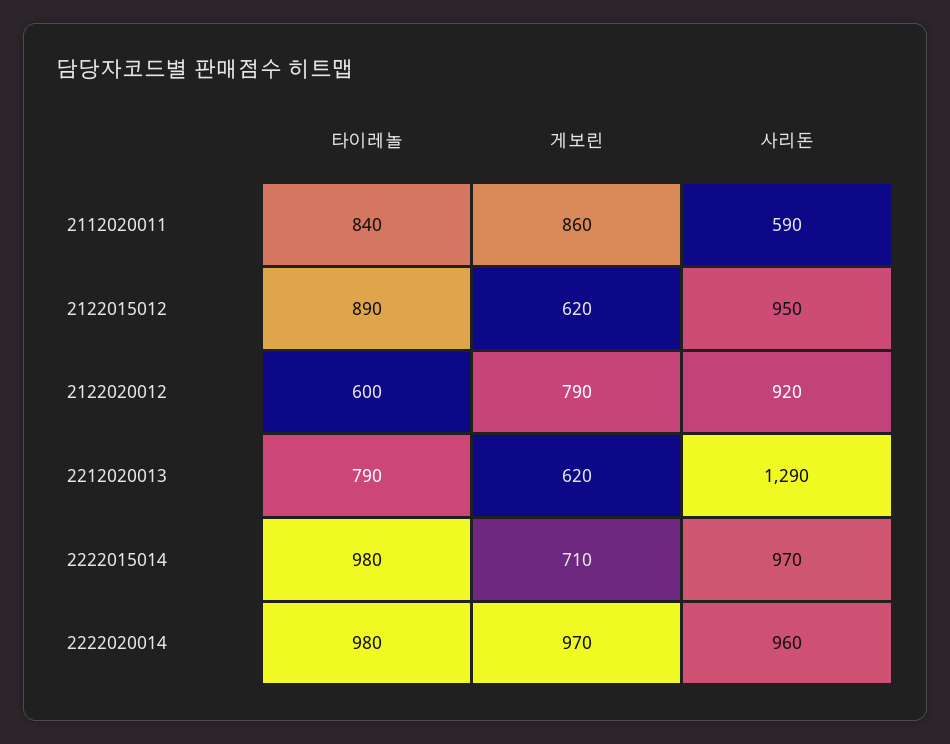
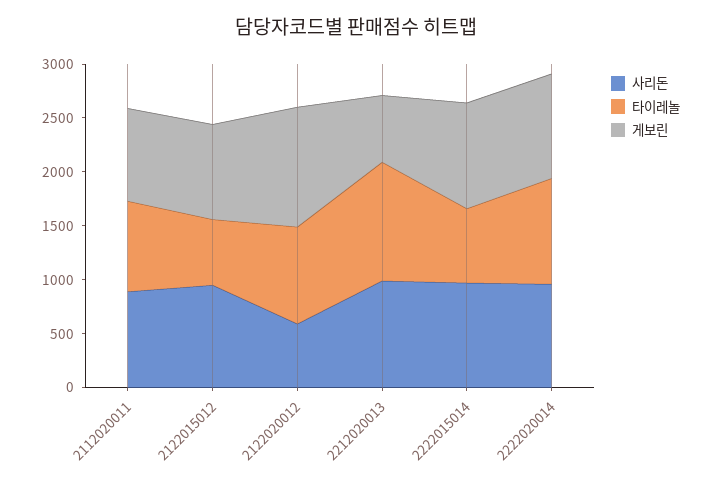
사리돈, 2112020011: 590 -> 900
타이레놀, 2122015012: 890 -> 600
게보린, 2122015012: 620 -> 900
타이레놀, 2122020012: 600 -> 900
게보린, 2122020012: 790 -> 1100
사리돈, 2122020012: 920 -> 600
타이레놀, 2212020013: 790 -> 1100
사리돈, 2212020013: 1290 -> 1000
타이레놀, 2222015014: 980 -> 700
게보린, 2222015014: 710 -> 1000

